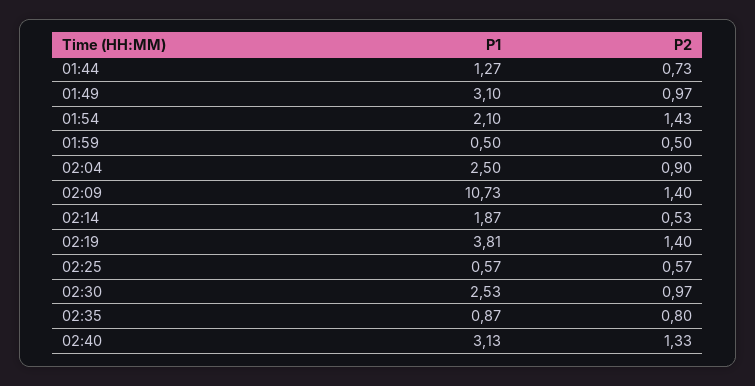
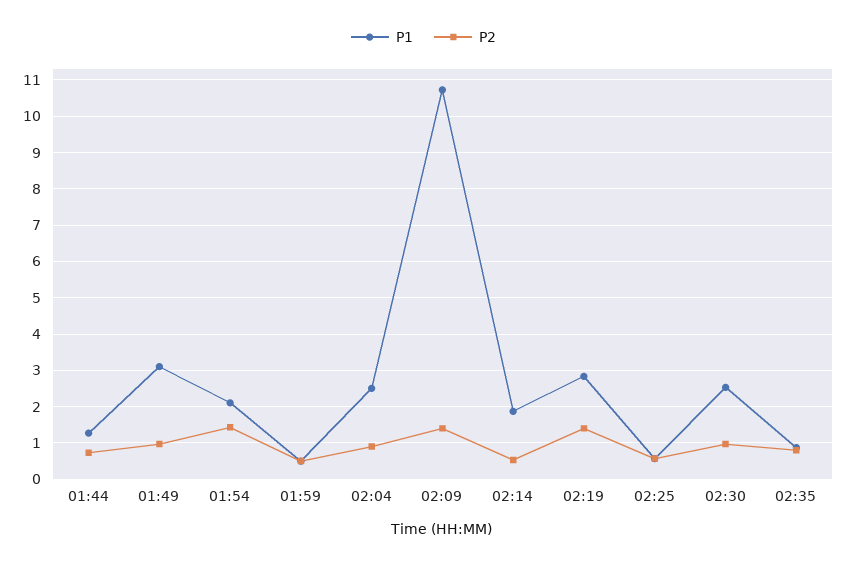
P1, 02:19: 3.81 -> 2.8
P1, 02:40: 3.13 -> none
P2, 02:40: 1.33 -> none

